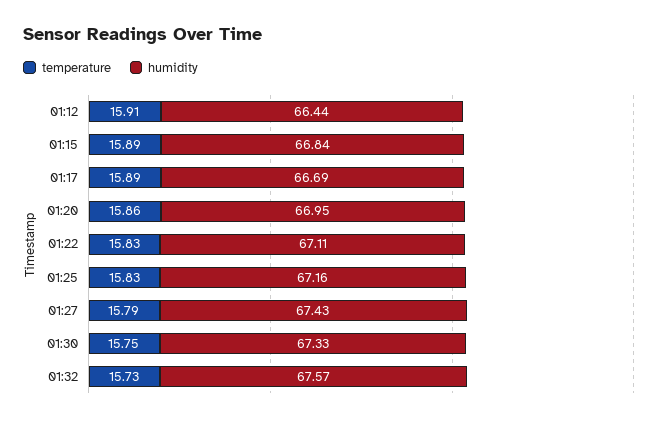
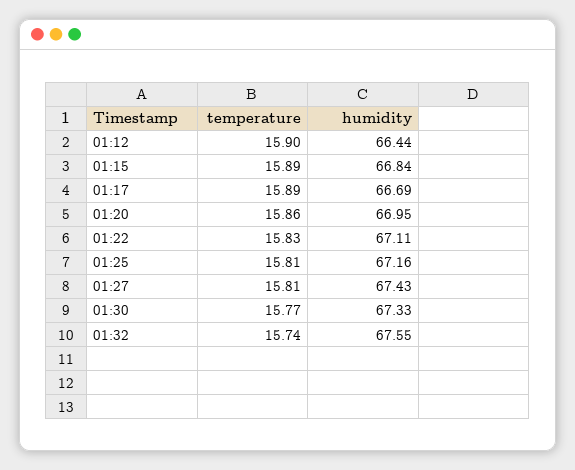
temperature, 01:12: 15.91 -> 15.9
temperature, 01:25: 15.83 -> 15.81
temperature, 01:27: 15.79 -> 15.81
temperature, 01:30: 15.75 -> 15.77
temperature, 01:32: 15.73 -> 15.74
humidity, 01:32: 67.57 -> 67.55

